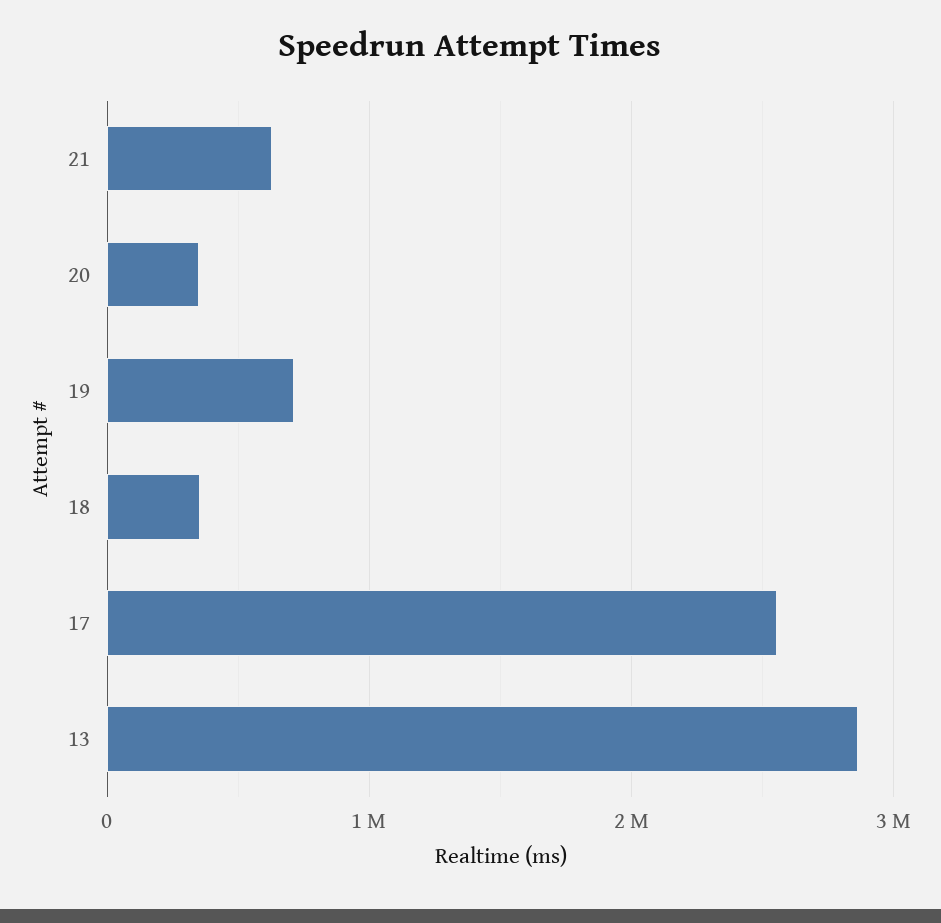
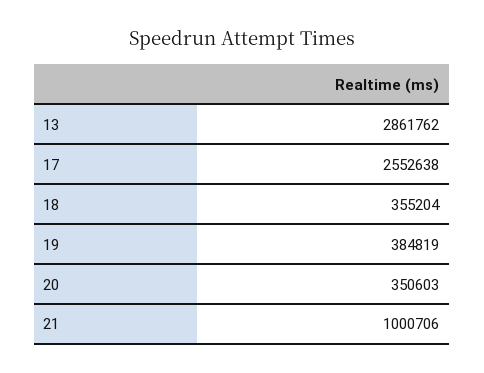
21: 600000 -> 1000706
19: 700000 -> 384819

